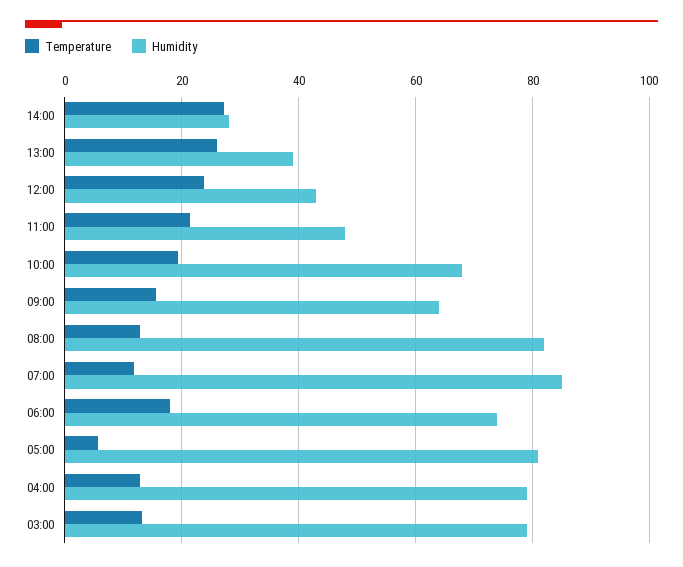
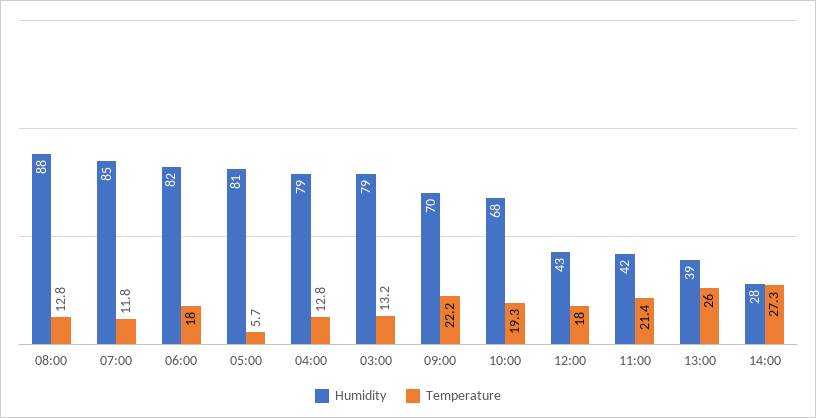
Temperature, 12:00: 24 -> 18
Humidity, 11:00: 48 -> 42
Temperature, 09:00: 16 -> 22.2
Humidity, 09:00: 64 -> 70
Humidity, 08:00: 82 -> 88
Humidity, 06:00: 74 -> 82

